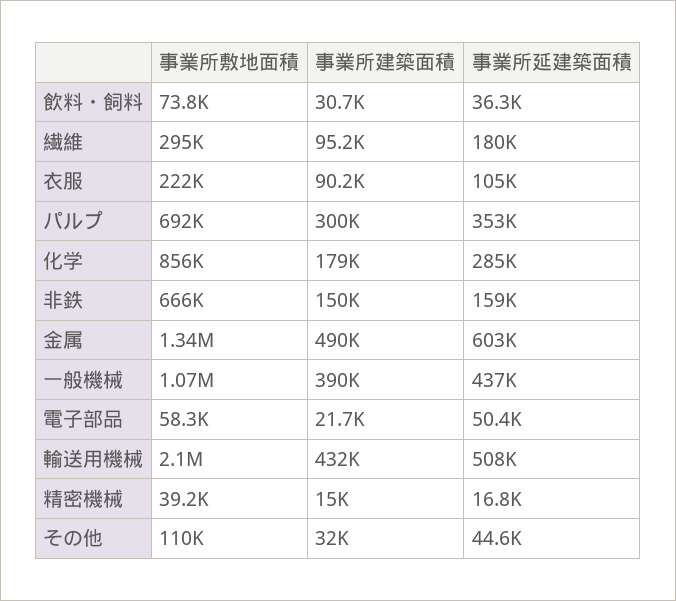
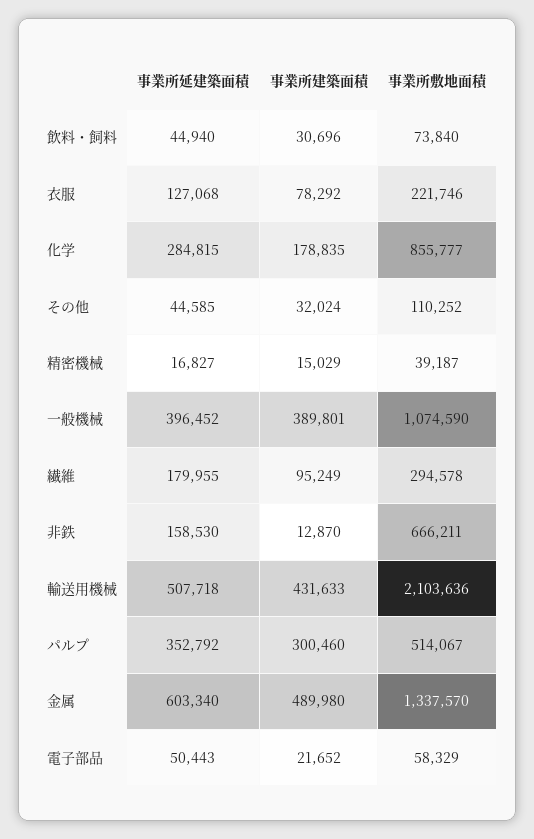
事業所延建築面積, 飲料・飼料: 36300 -> 44940
事業所建築面積, 衣服: 90200 -> 78292
事業所延建築面積, 衣服: 105000 -> 127068
事業所敷地面積, パルプ: 692000 -> 514067
事業所建築面積, 非鉄: 150000 -> 12870
事業所延建築面積, 一般機械: 437000 -> 396452

